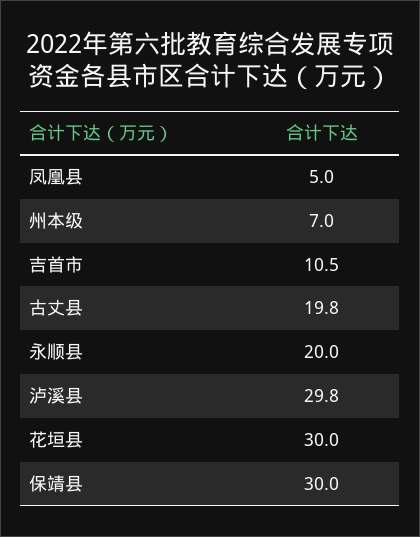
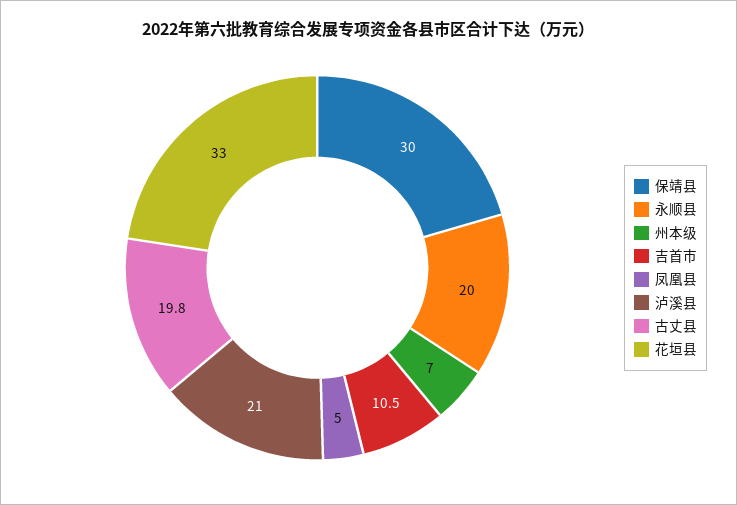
泸溪县: 29.8 -> 21
花垣县: 30 -> 33

